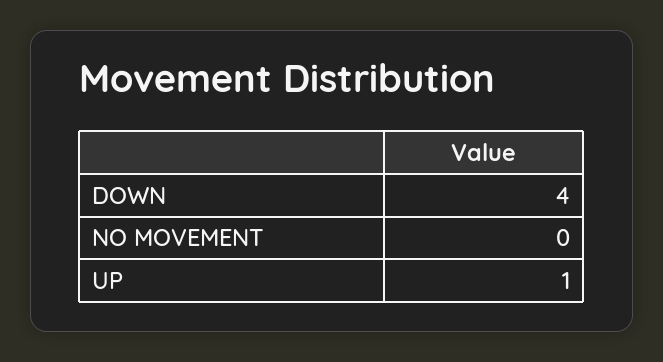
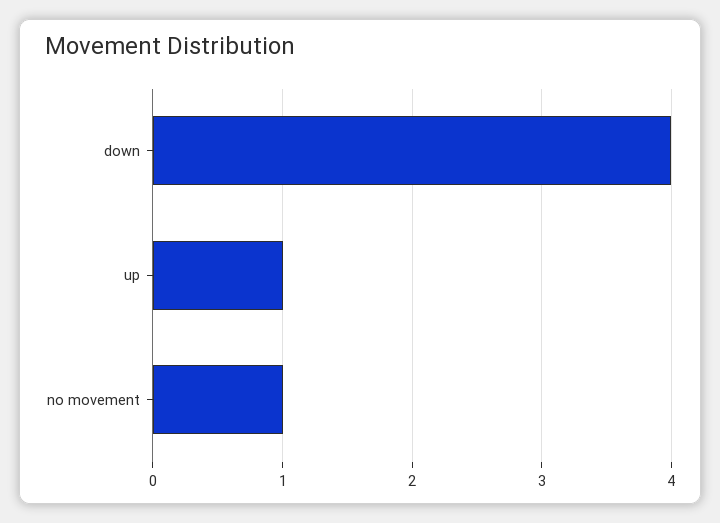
NO MOVEMENT: 0 -> 1

